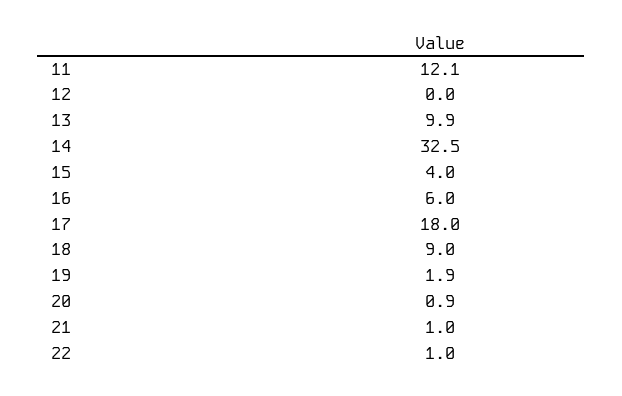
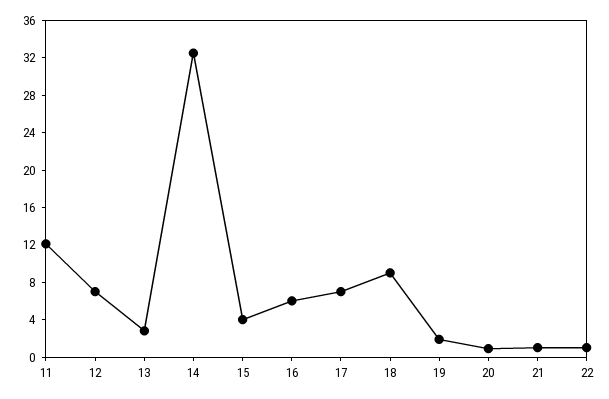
12: 0 -> 7
13: 9.9 -> 3
17: 18 -> 7

